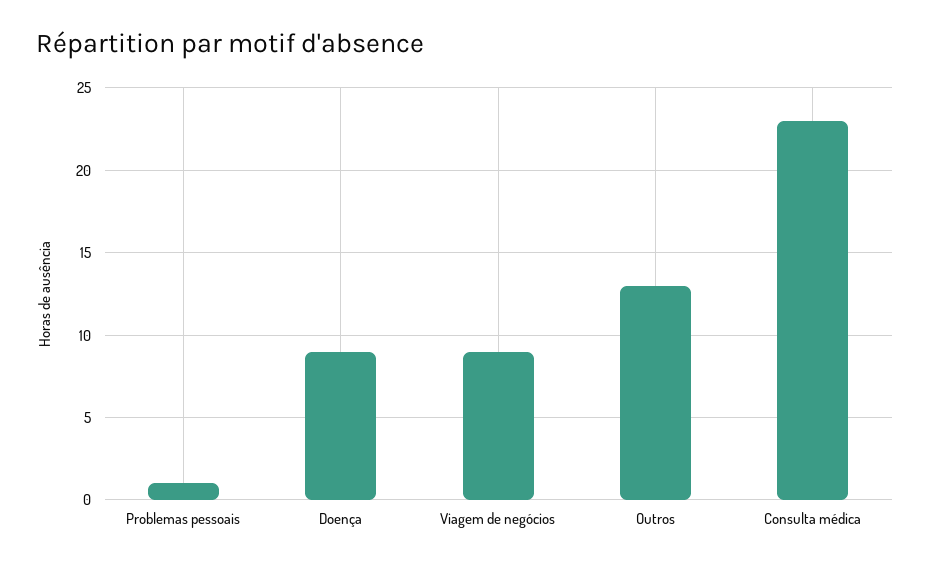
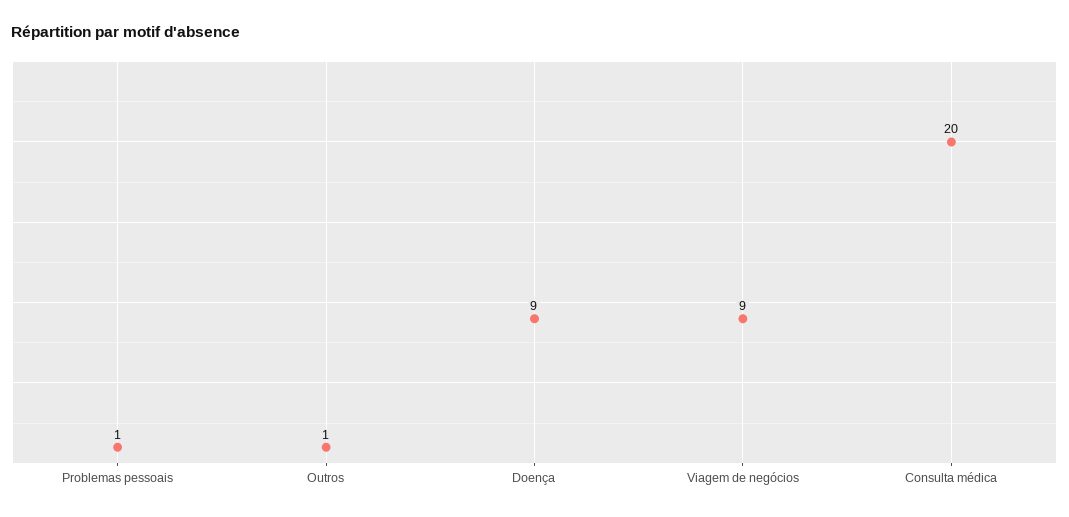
Outros: 13 -> 1
Consulta médica: 23 -> 20

